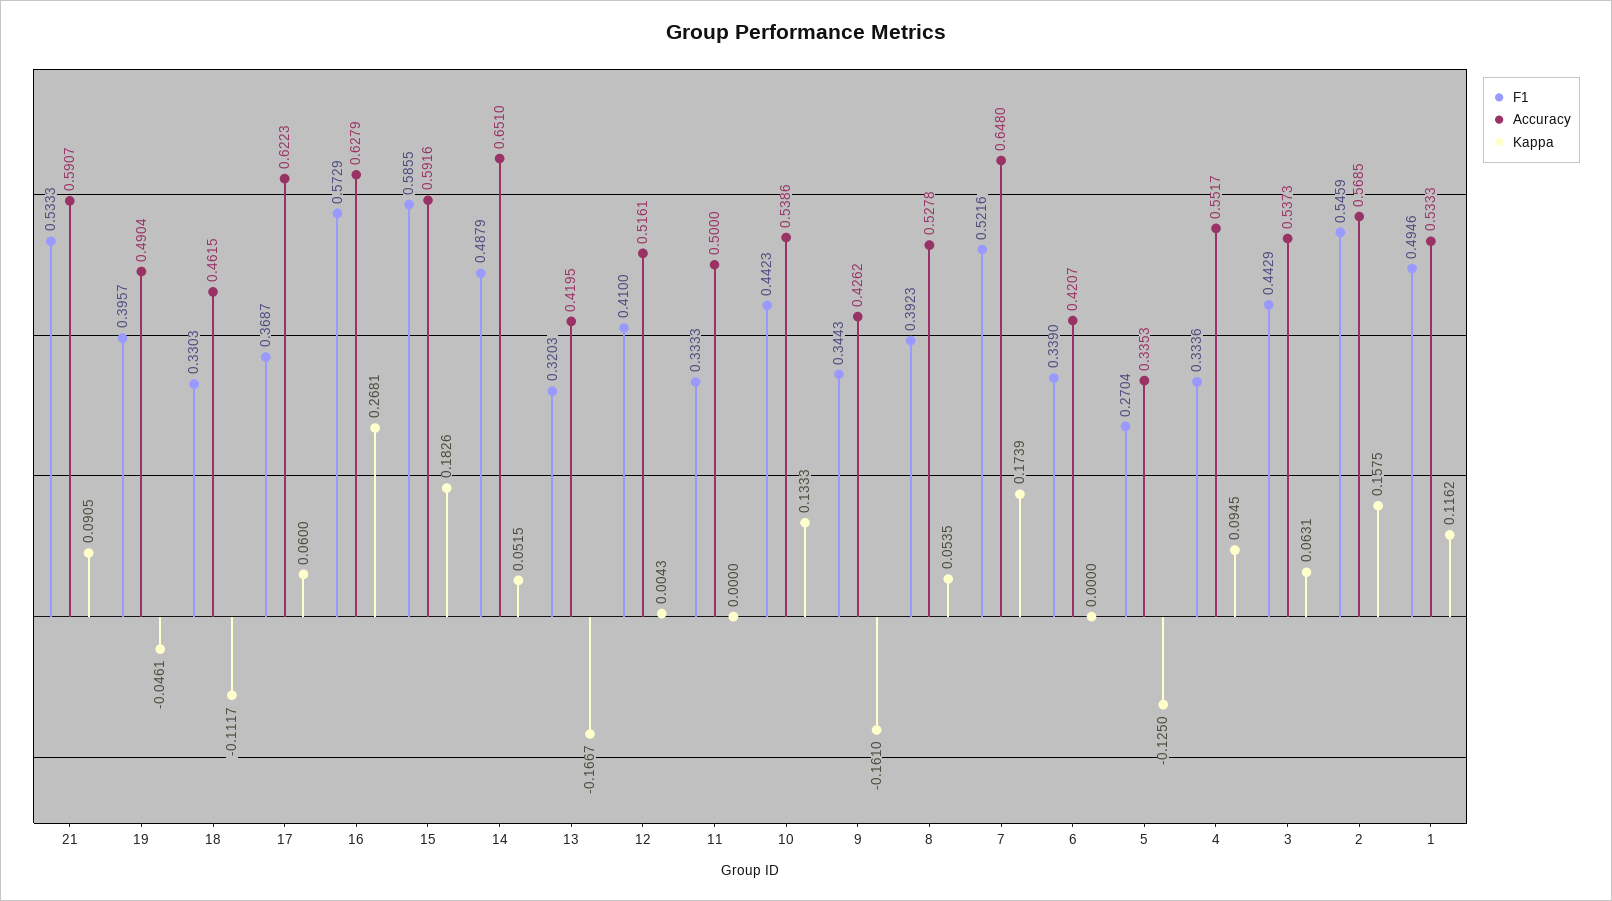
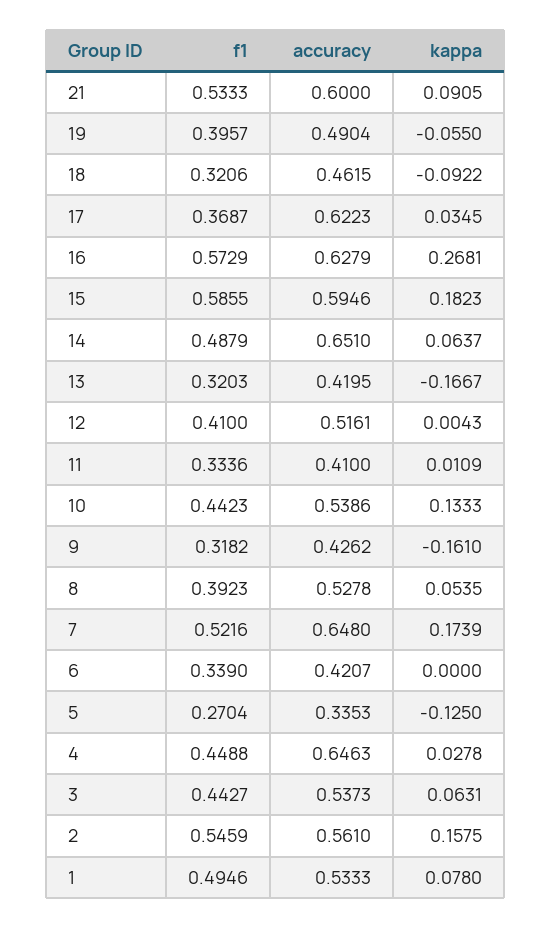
Accuracy, 21: 0.5907 -> 0.6
Kappa, 19: -0.0461 -> -0.055
F1, 18: 0.3303 -> 0.3206
Kappa, 18: -0.1117 -> -0.0922
Kappa, 17: 0.06 -> 0.0345
Accuracy, 15: 0.5916 -> 0.5946
Kappa, 15: 0.1826 -> 0.1823
Kappa, 14: 0.0515 -> 0.0637
F1, 11: 0.3333 -> 0.3336
Accuracy, 11: 0.5 -> 0.41
Kappa, 11: 0 -> 0.0109
F1, 9: 0.3443 -> 0.3182
F1, 4: 0.3336 -> 0.4488
Accuracy, 4: 0.5517 -> 0.6463
Kappa, 4: 0.0945 -> 0.0278
F1, 3: 0.4429 -> 0.4427
Accuracy, 2: 0.5685 -> 0.561
Kappa, 1: 0.1162 -> 0.078

